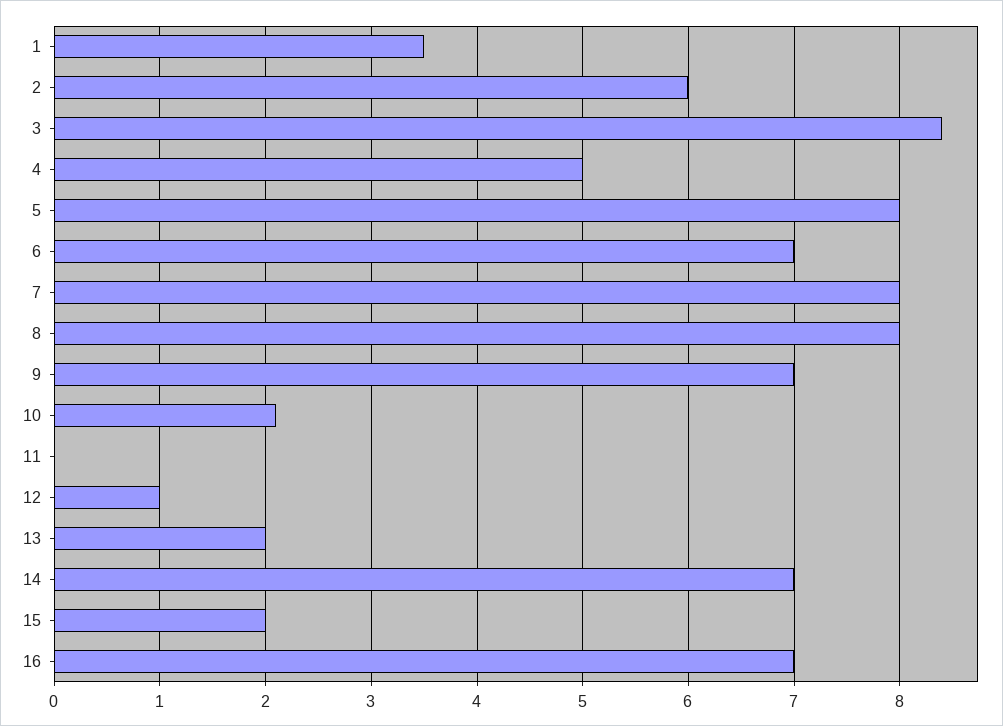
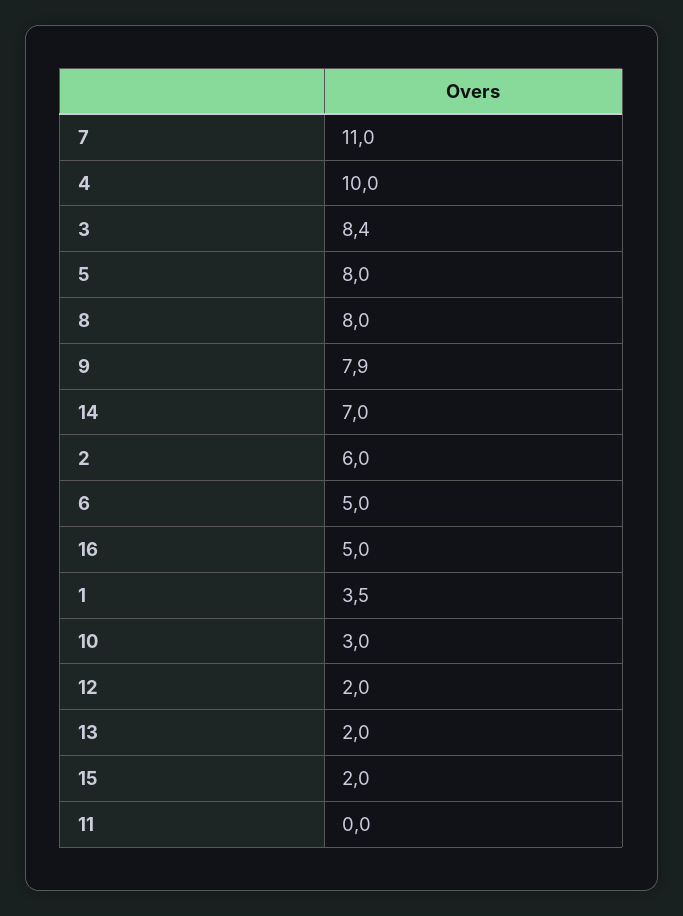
4: 5 -> 10
6: 7 -> 5
7: 8 -> 11
9: 7 -> 7.9
10: 2.1 -> 3
12: 1 -> 2
16: 7 -> 5

